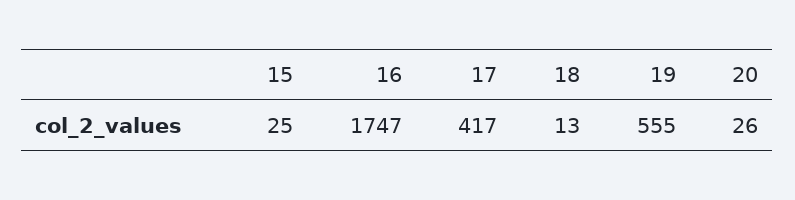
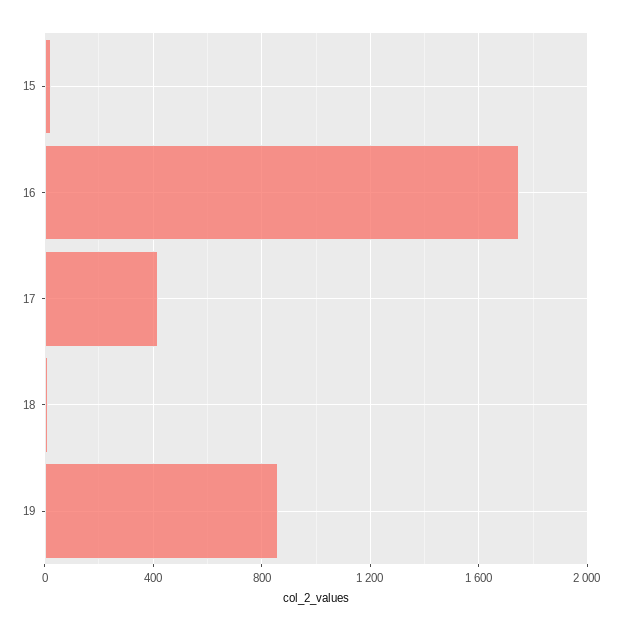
19: 555 -> 850
20: 26 -> none

